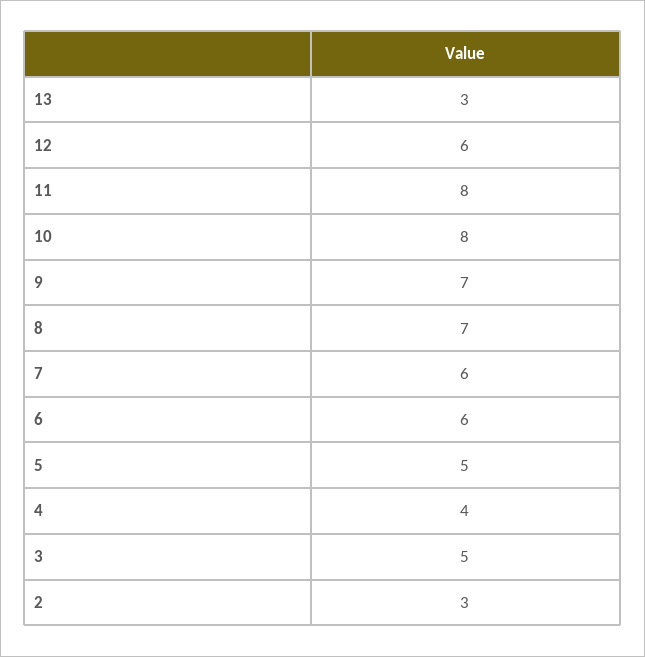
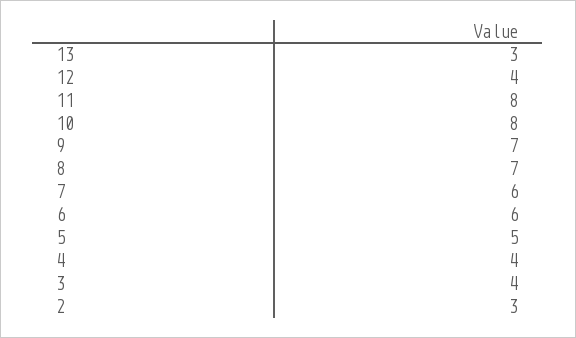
12: 6 -> 4
3: 5 -> 4

